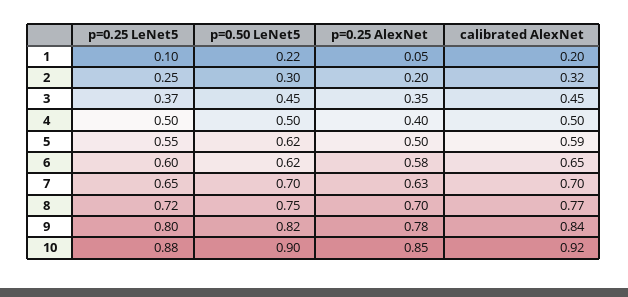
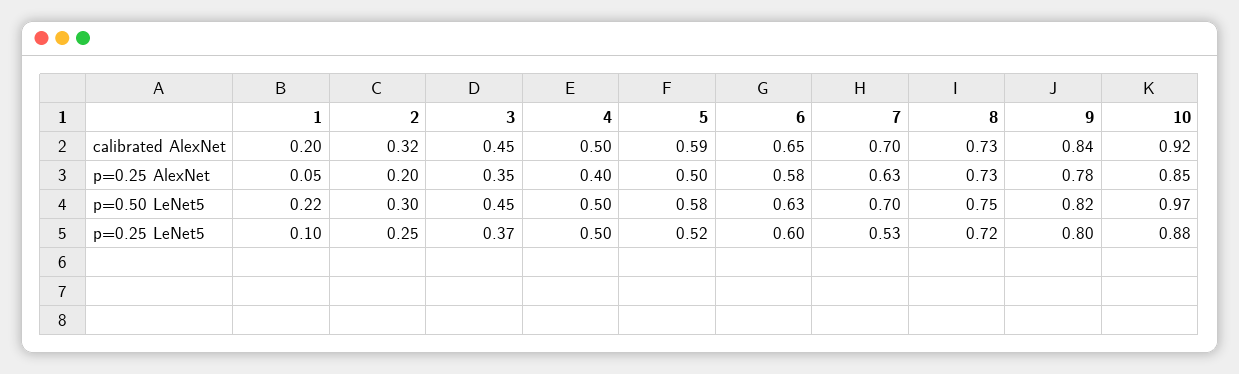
p=0.25 LeNet5, 5: 0.55 -> 0.52
p=0.50 LeNet5, 5: 0.62 -> 0.58
p=0.50 LeNet5, 6: 0.62 -> 0.63
p=0.25 LeNet5, 7: 0.65 -> 0.53
p=0.25 AlexNet, 8: 0.7 -> 0.73
calibrated AlexNet, 8: 0.77 -> 0.73
p=0.50 LeNet5, 10: 0.9 -> 0.97

